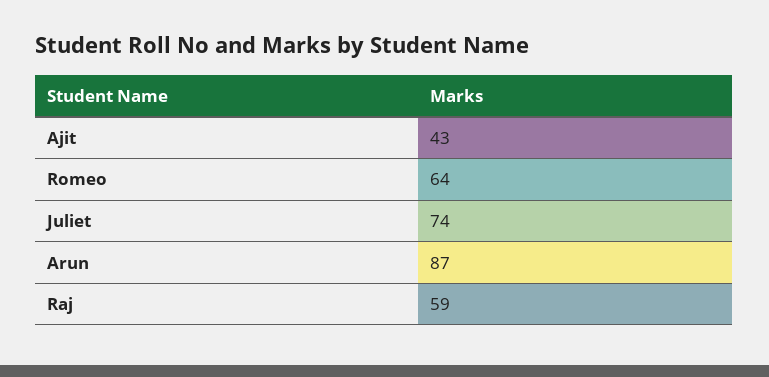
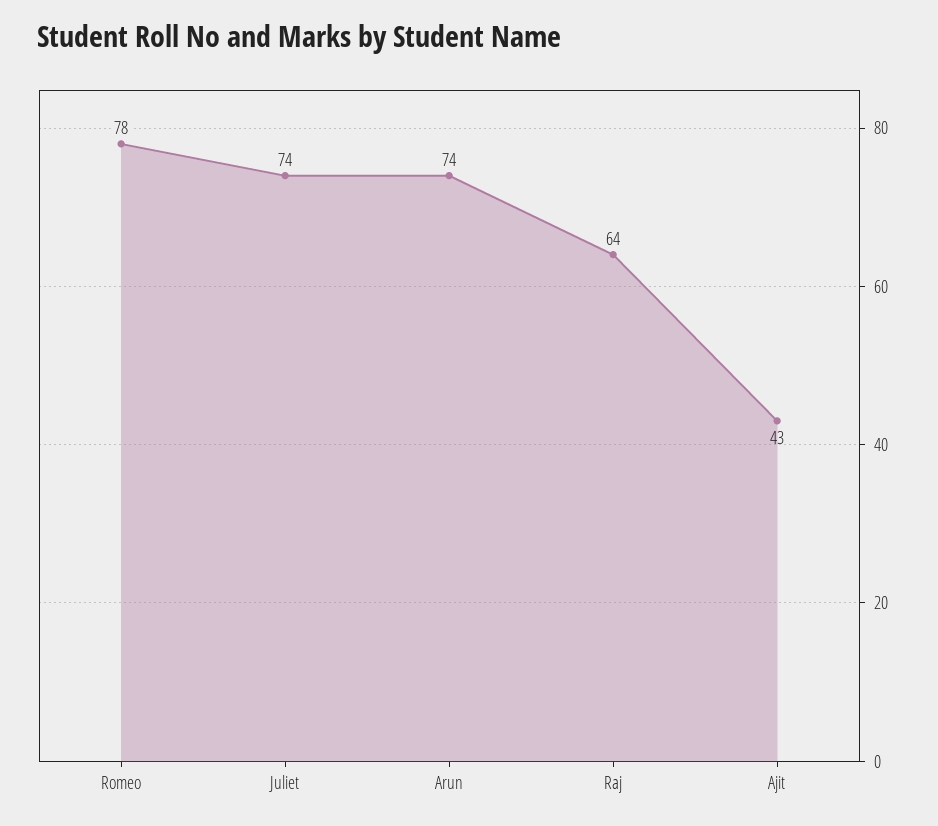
Romeo: 64 -> 78
Arun: 87 -> 74
Raj: 59 -> 64

